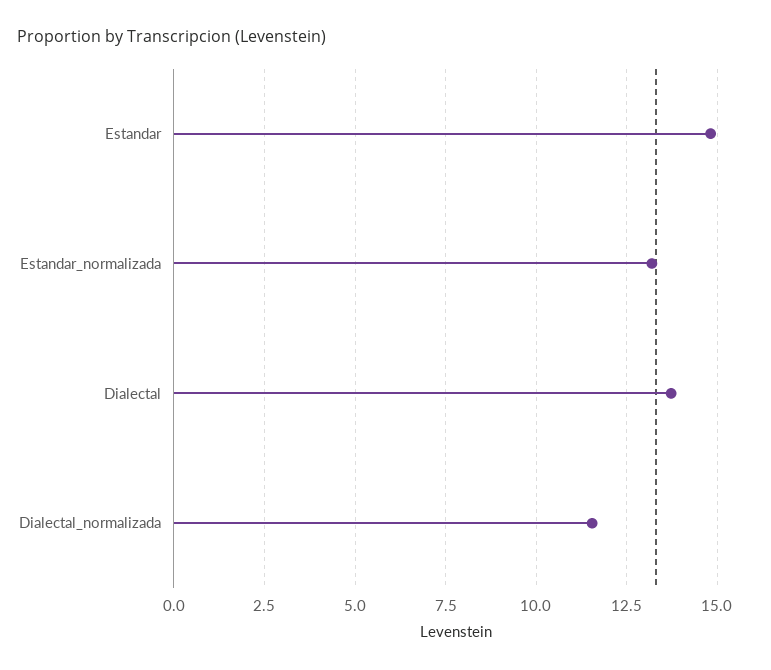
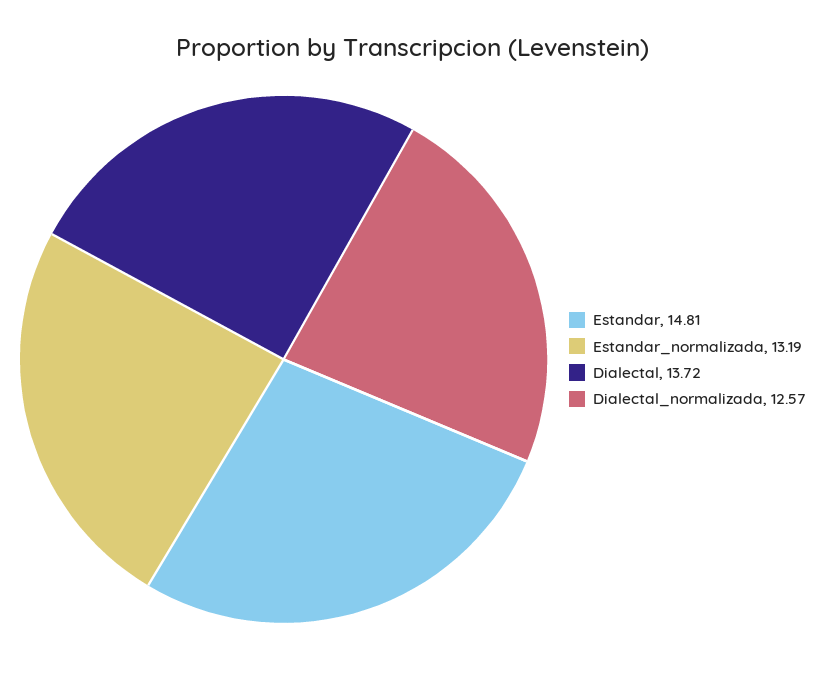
Dialectal_normalizada: 11.5 -> 12.57

